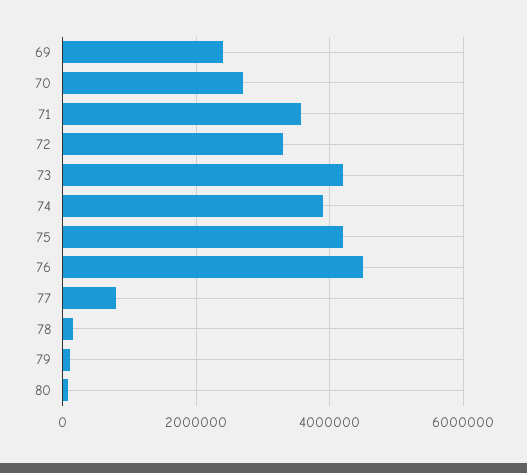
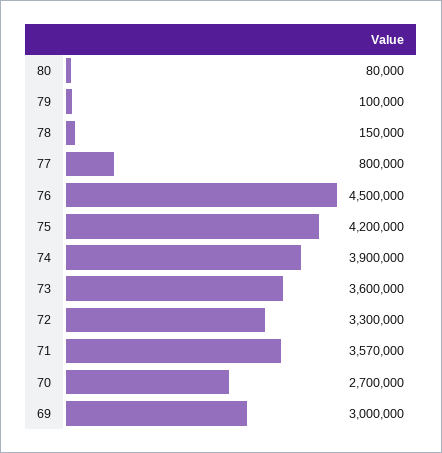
69: 2400000 -> 3000000
73: 4200000 -> 3600000

